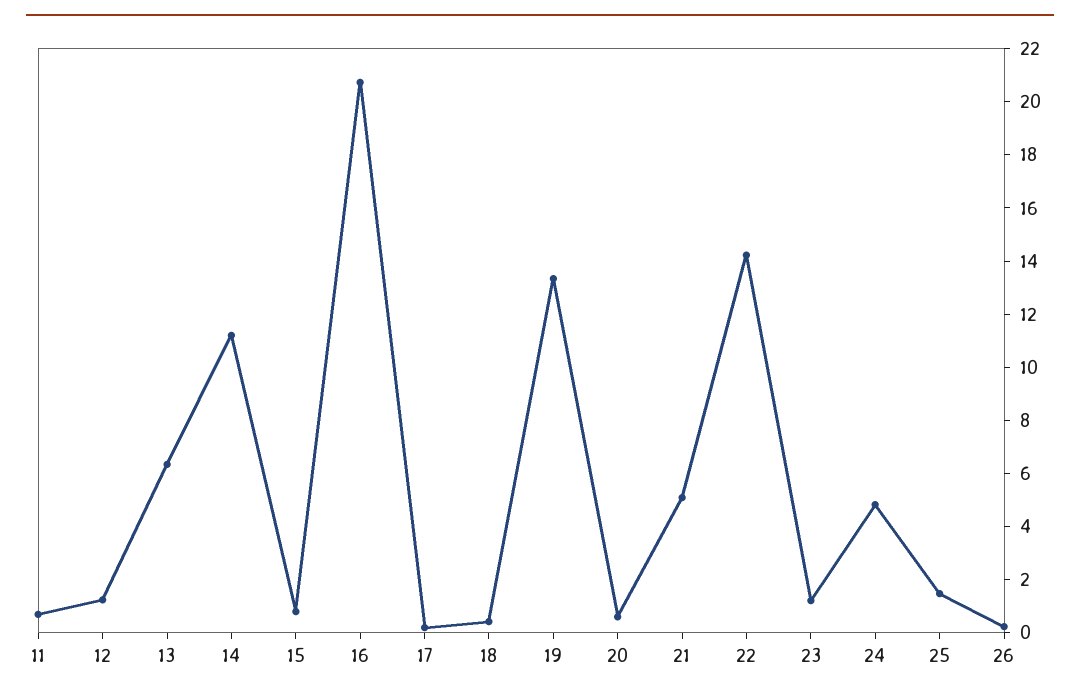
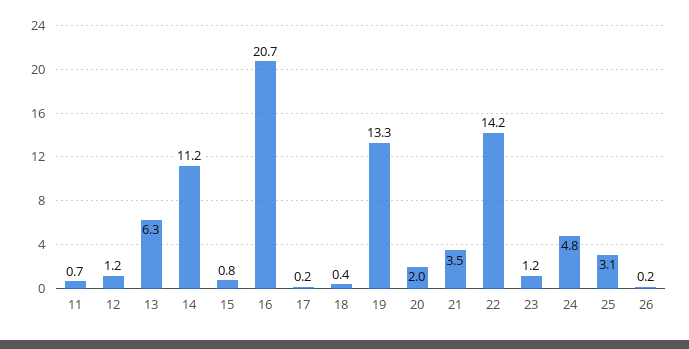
20: 0.5 -> 2
21: 5 -> 3.5
25: 1.5 -> 3.1

